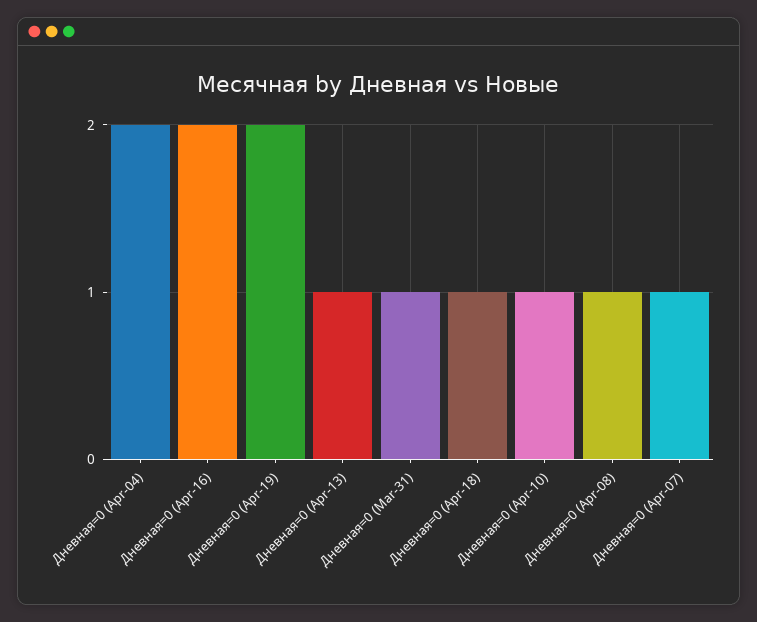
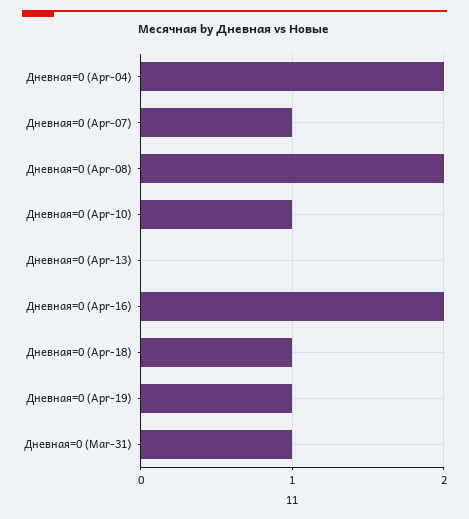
Дневная=0 (Apr-19): 2 -> 1
Дневная=0 (Apr-13): 1 -> 0
Дневная=0 (Apr-08): 1 -> 2

